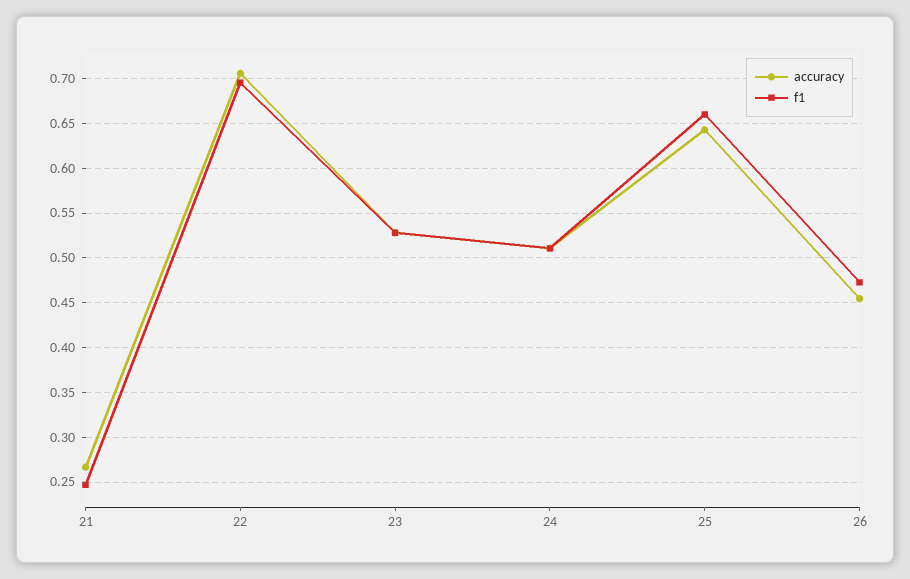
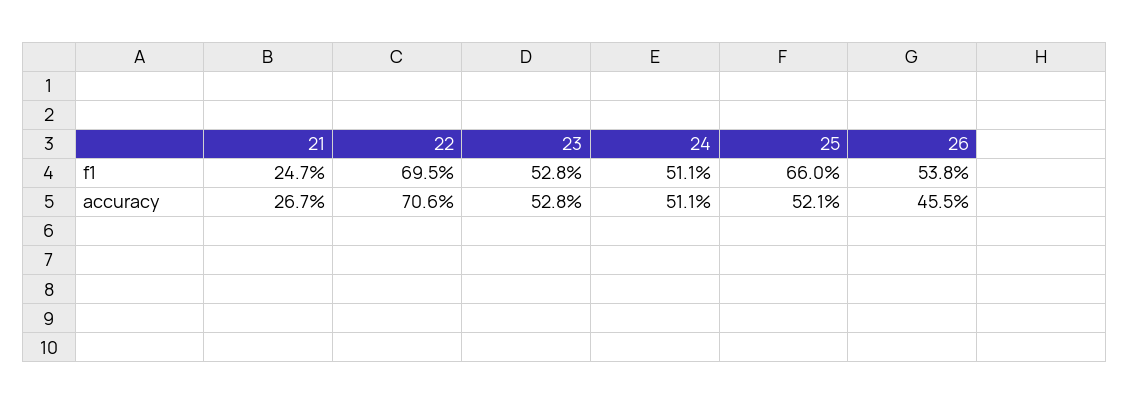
accuracy, 25: 0.64 -> 0.521
f1, 26: 0.47 -> 0.538

